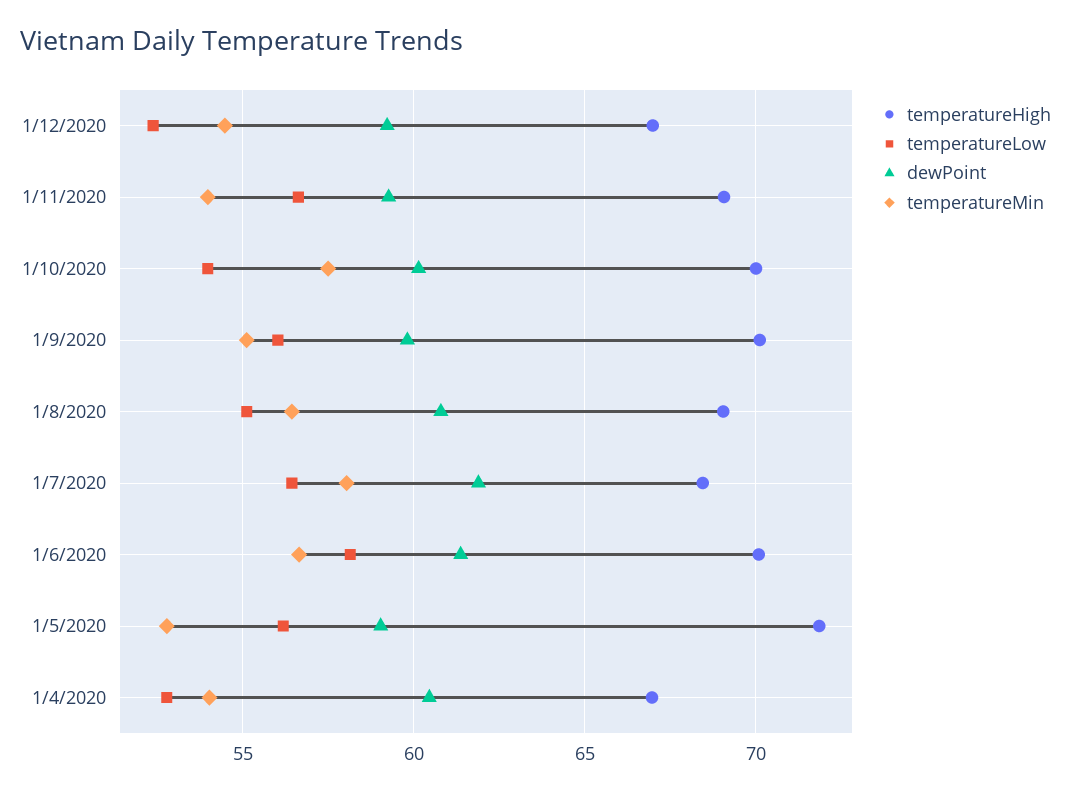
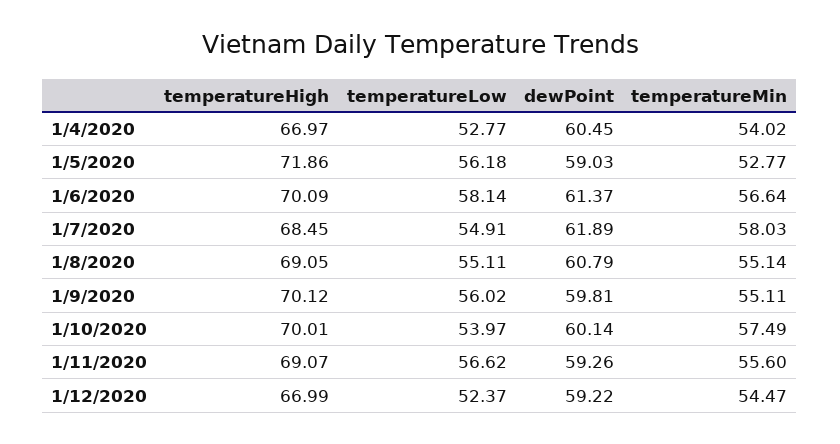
temperatureMin, 1/11/2020: 54 -> 55.6
temperatureMin, 1/8/2020: 56.5 -> 55.14
temperatureLow, 1/7/2020: 56.5 -> 54.91

